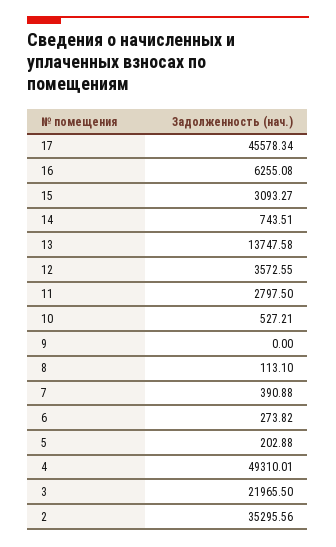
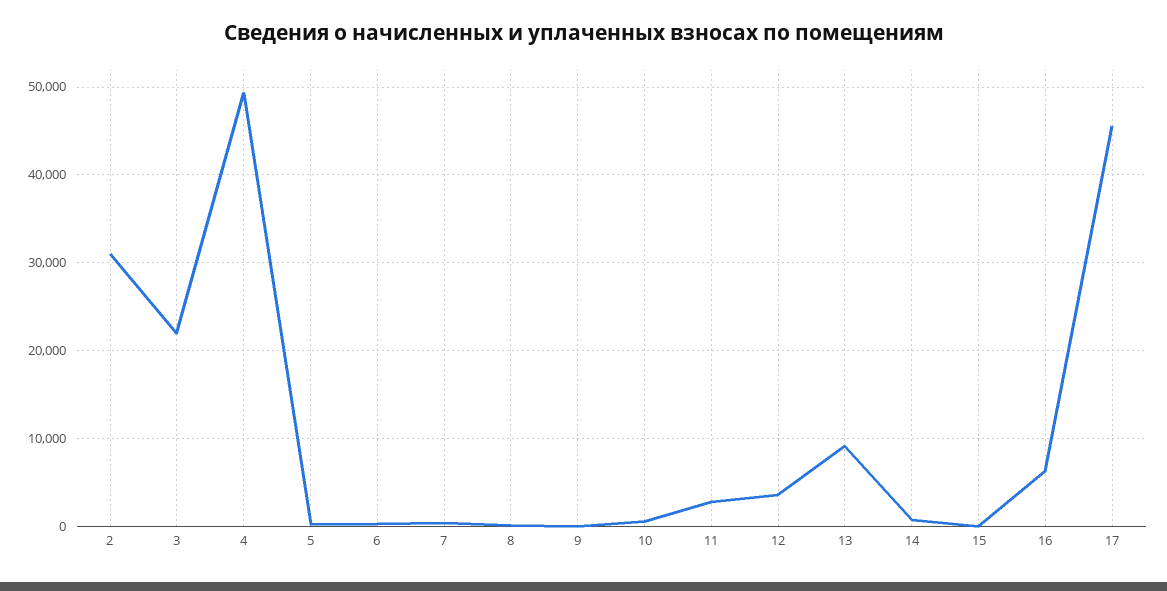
15: 3093.27 -> 0
13: 13747.58 -> 9000
2: 35295.56 -> 31000

